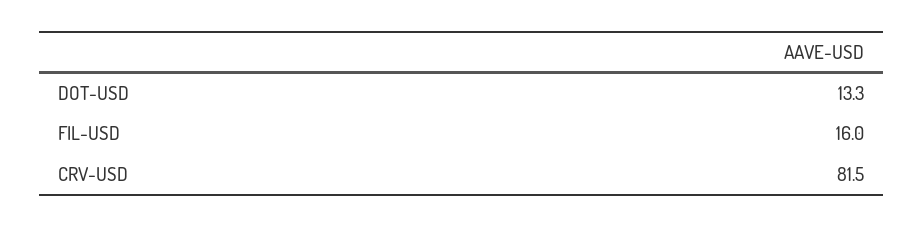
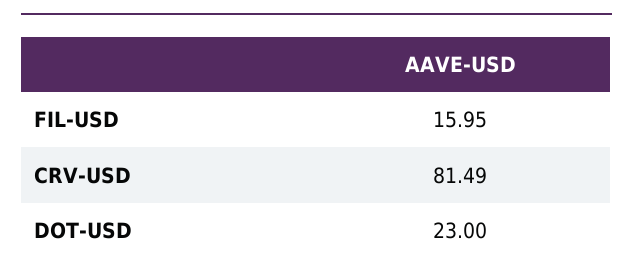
DOT-USD: 13.3 -> 23

